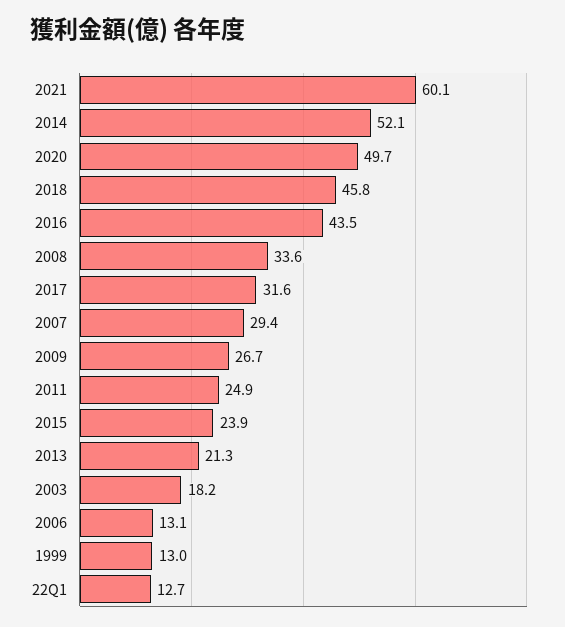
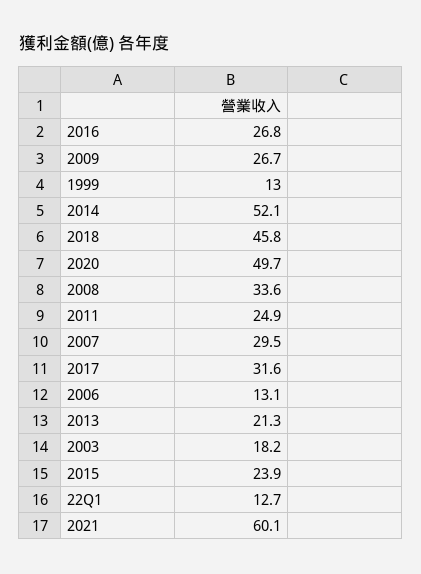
2016: 43.5 -> 26.8
2007: 29.4 -> 29.5

